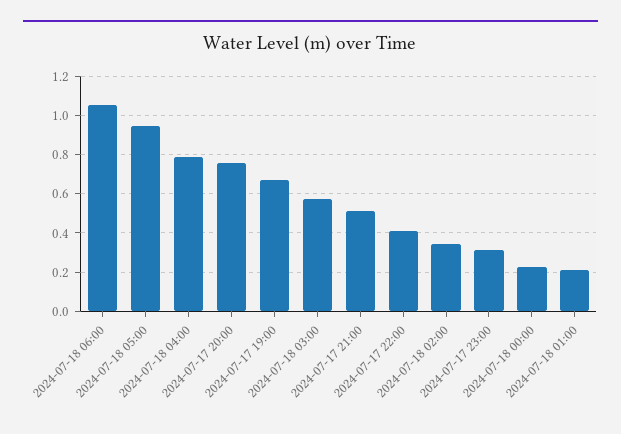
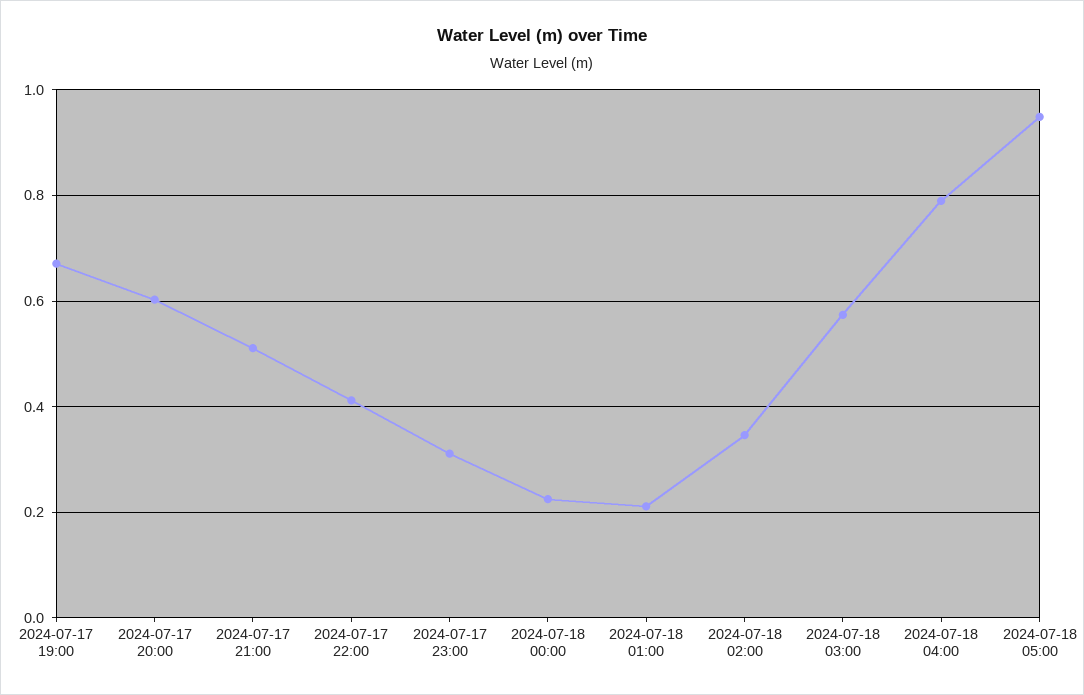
2024-07-18 06:00: 1.05 -> none
2024-07-17 20:00: 0.75 -> 0.6

